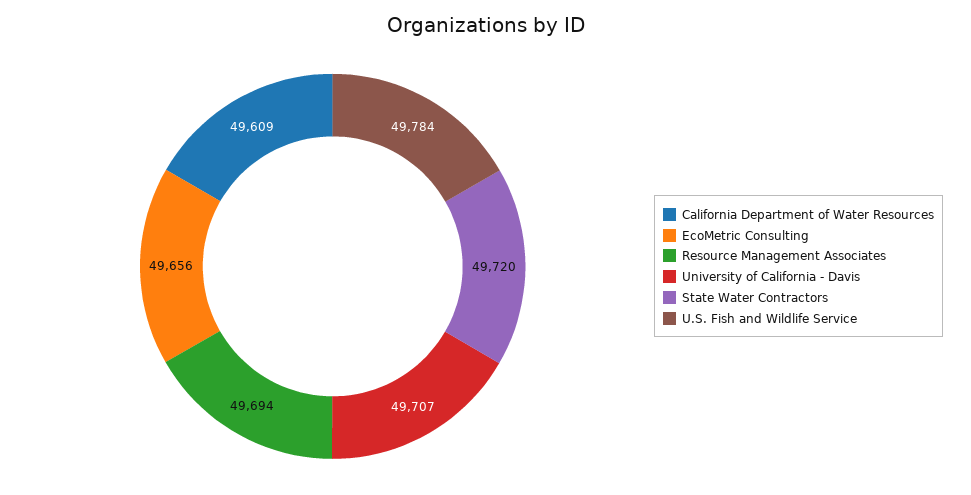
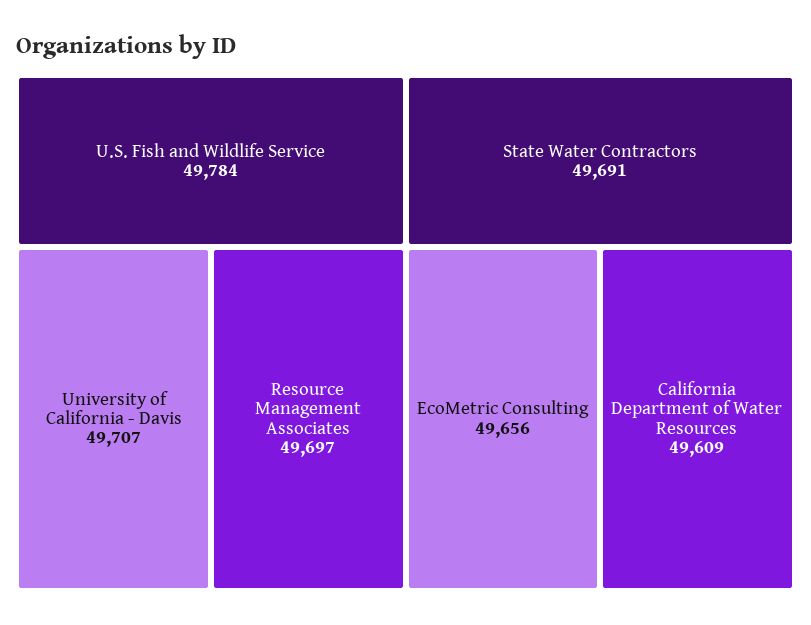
Resource Management Associates: 49694 -> 49697
State Water Contractors: 49720 -> 49691

